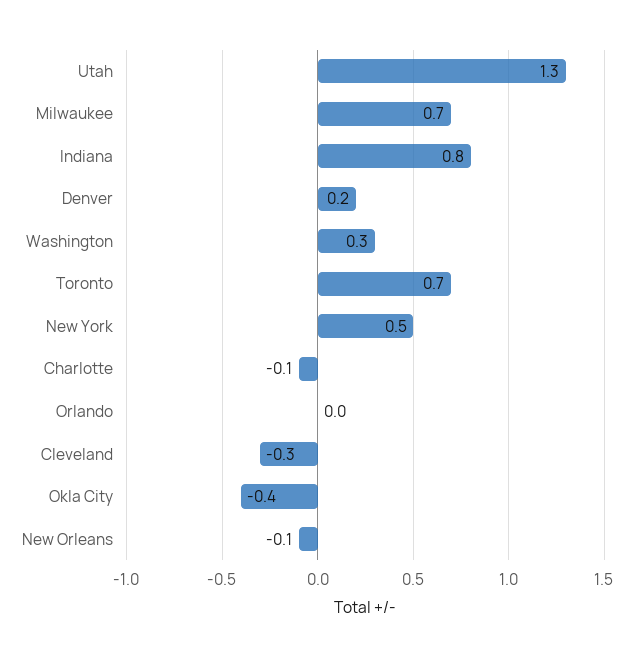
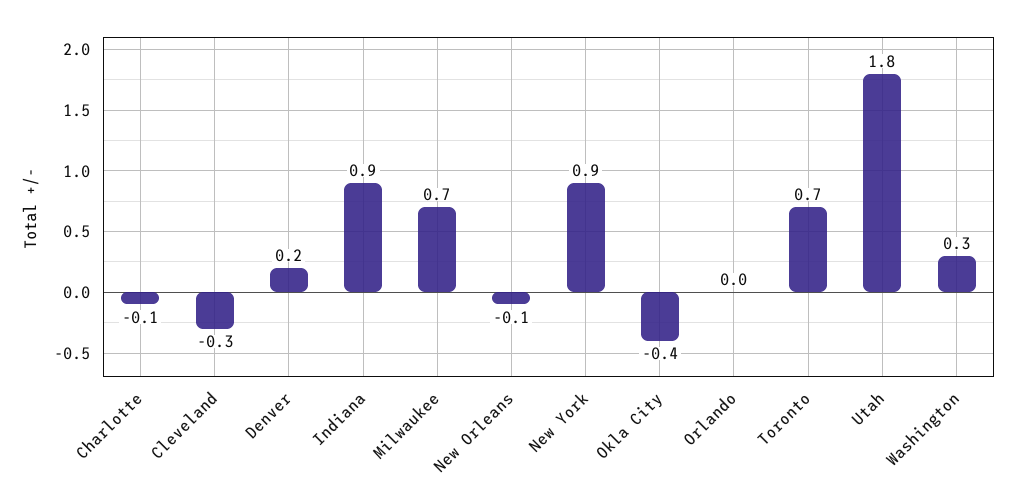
Utah: 1.3 -> 1.8
Indiana: 0.8 -> 0.9
New York: 0.5 -> 0.9

